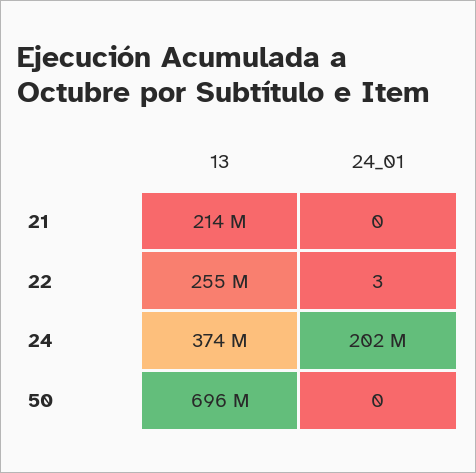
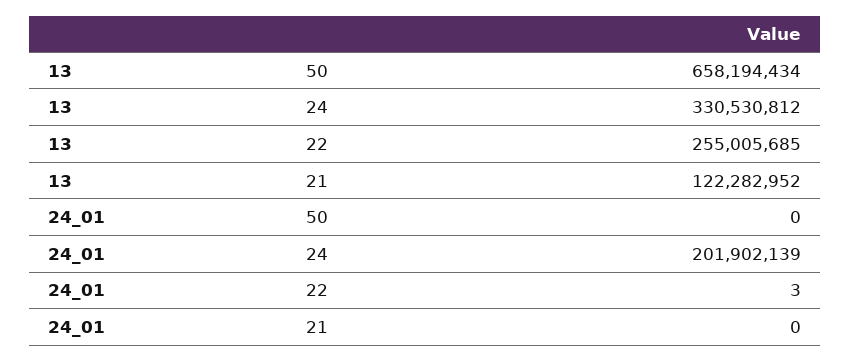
13, 21: 214000000 -> 122282952
13, 24: 374000000 -> 330530812
13, 50: 696000000 -> 658194434

